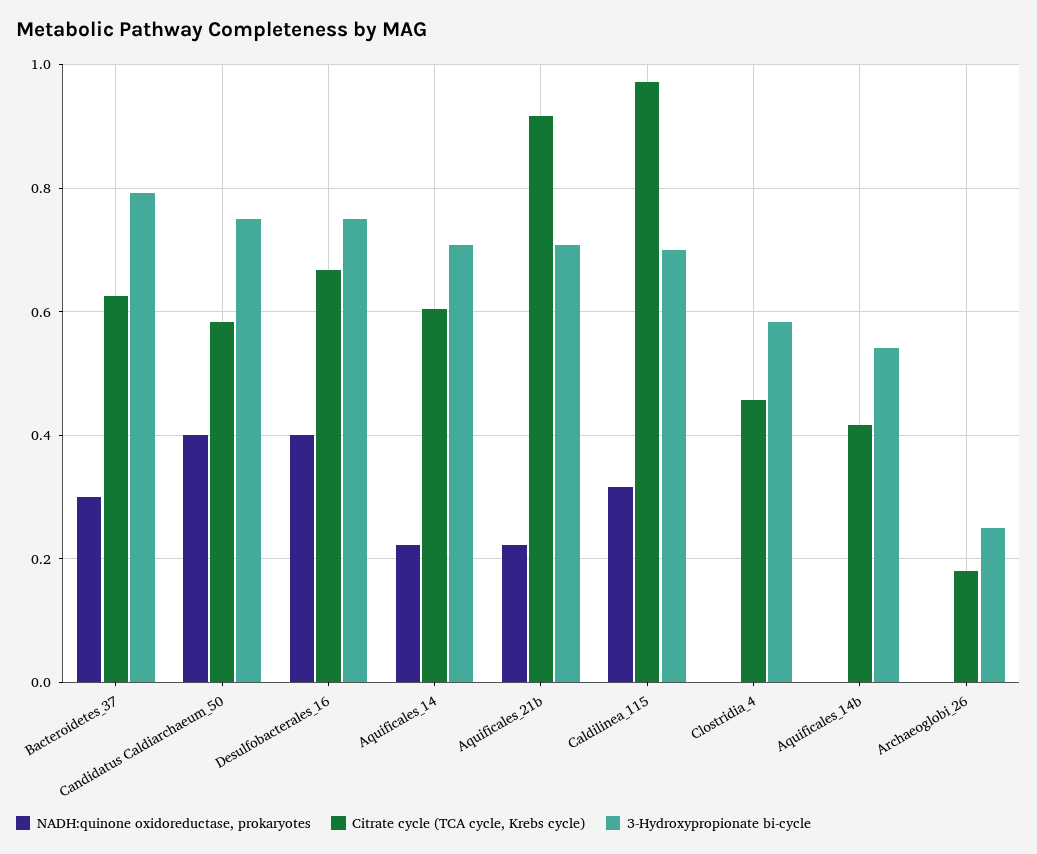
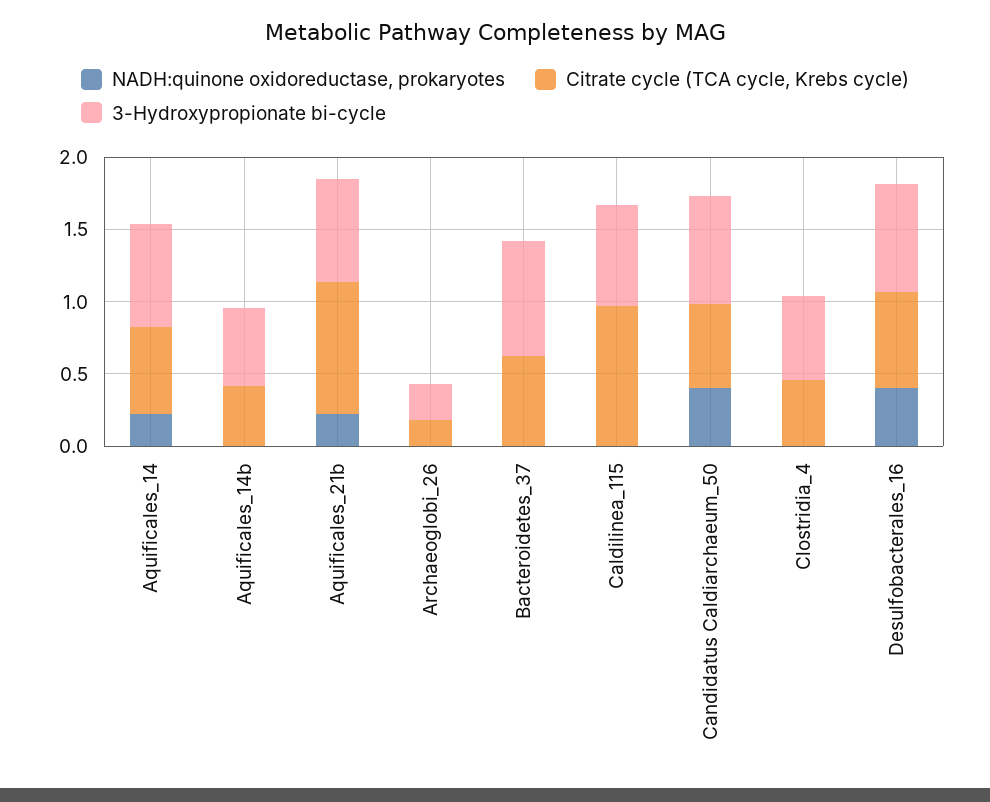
NADH:quinone oxidoreductase, prokaryotes, Bacteroidetes_37: 0.3 -> 0
NADH:quinone oxidoreductase, prokaryotes, Caldilinea_115: 0.32 -> 0

